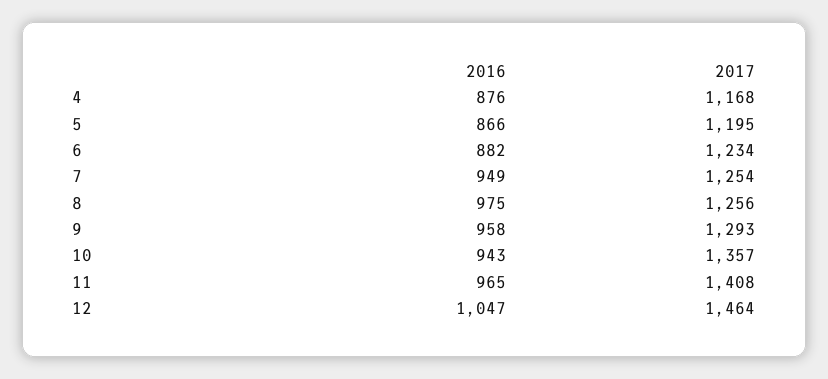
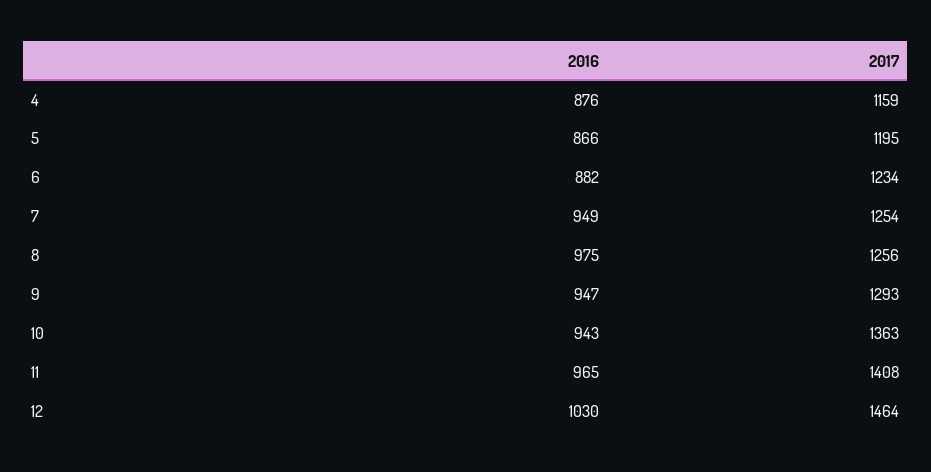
2017, 4: 1168 -> 1159
2016, 9: 958 -> 947
2017, 10: 1357 -> 1363
2016, 12: 1047 -> 1030

